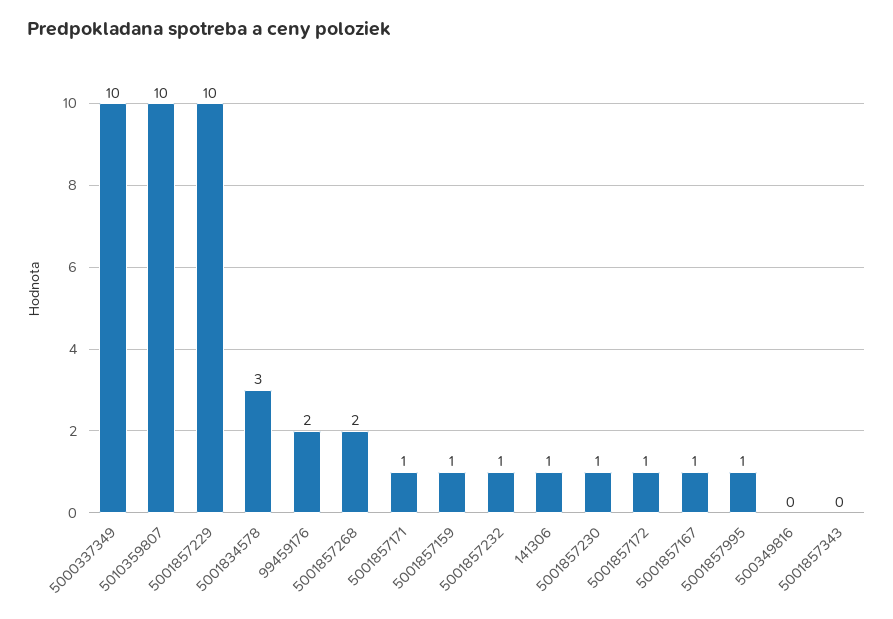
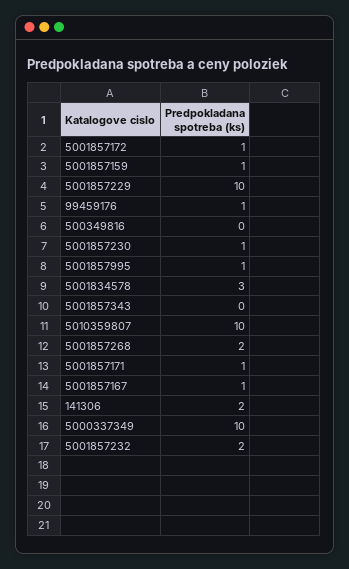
99459176: 2 -> 1
5001857232: 1 -> 2
141306: 1 -> 2

